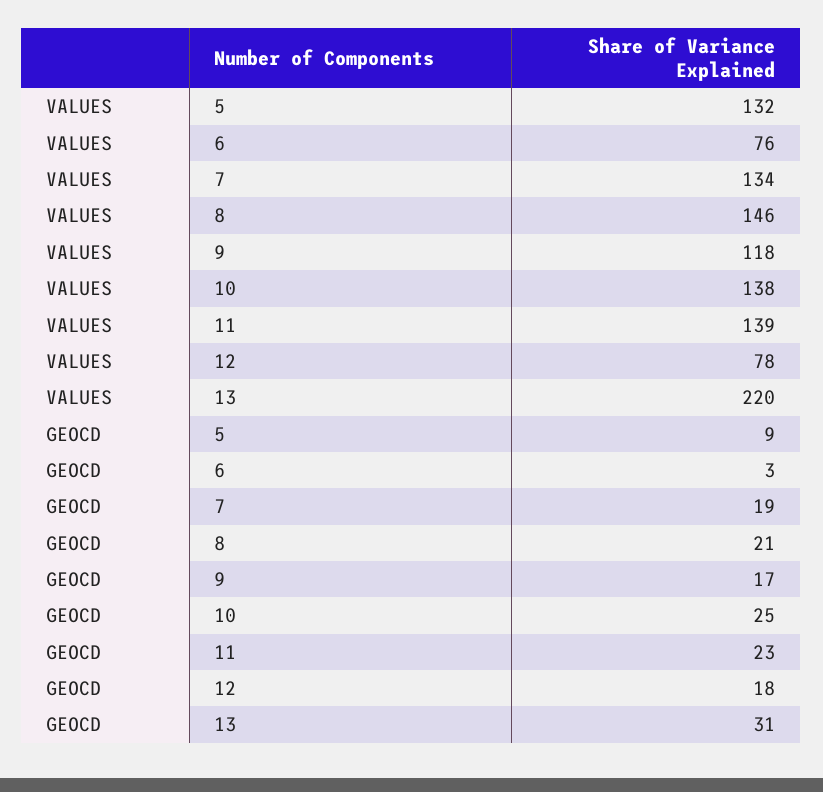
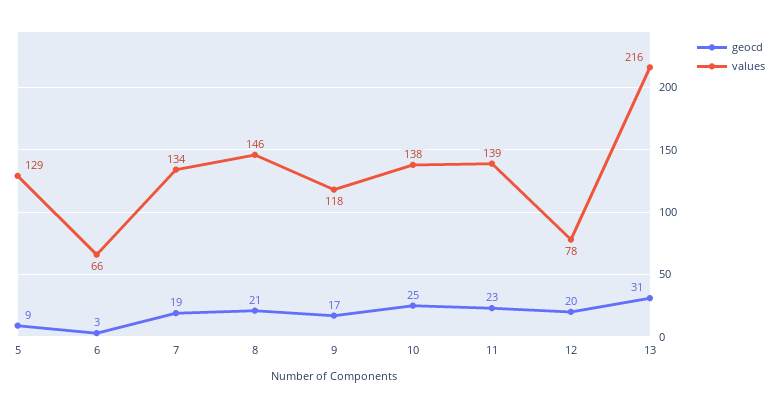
VALUES, 5: 132 -> 129
VALUES, 6: 76 -> 66
VALUES, 13: 220 -> 216
GEOCD, 12: 18 -> 20

